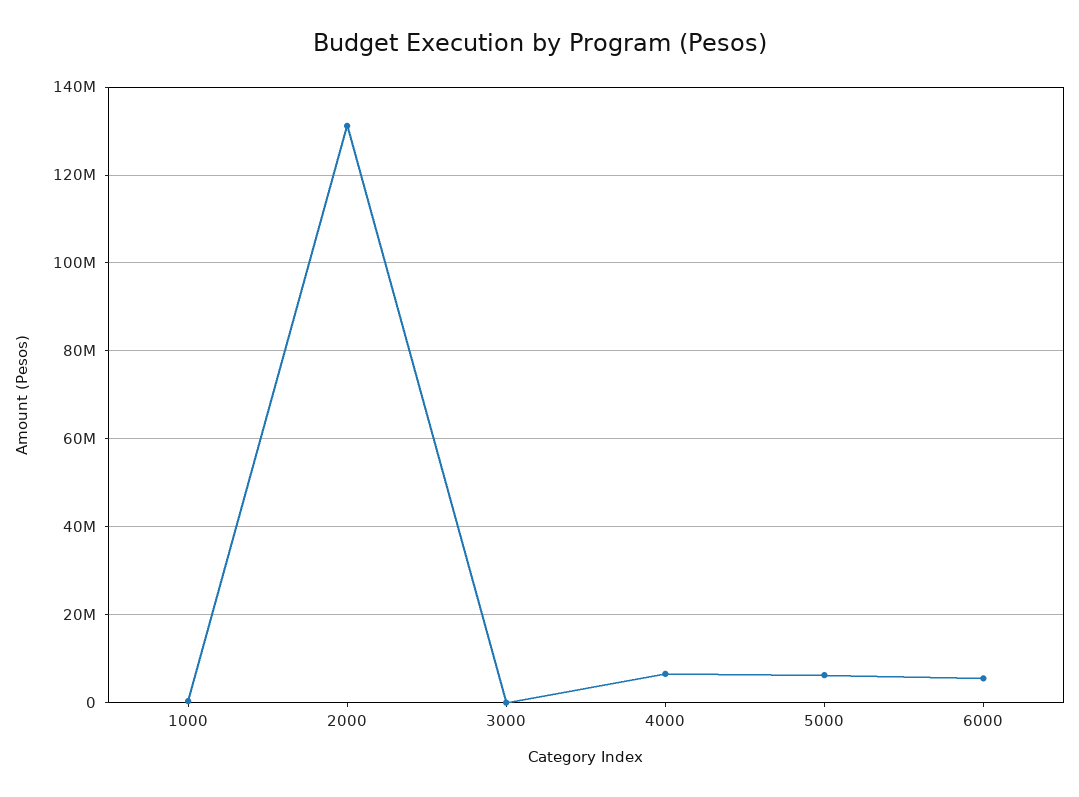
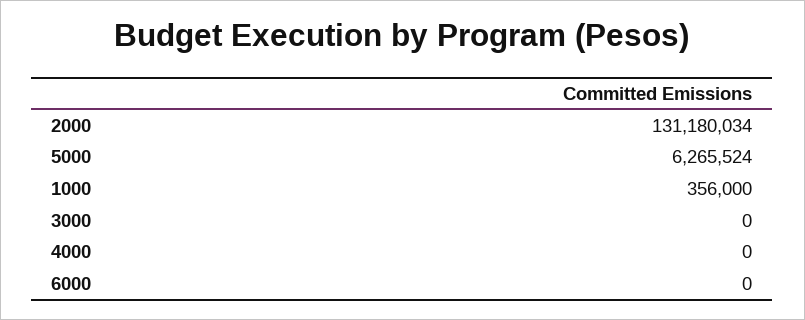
4000: 6000000 -> 0
6000: 6000000 -> 0

